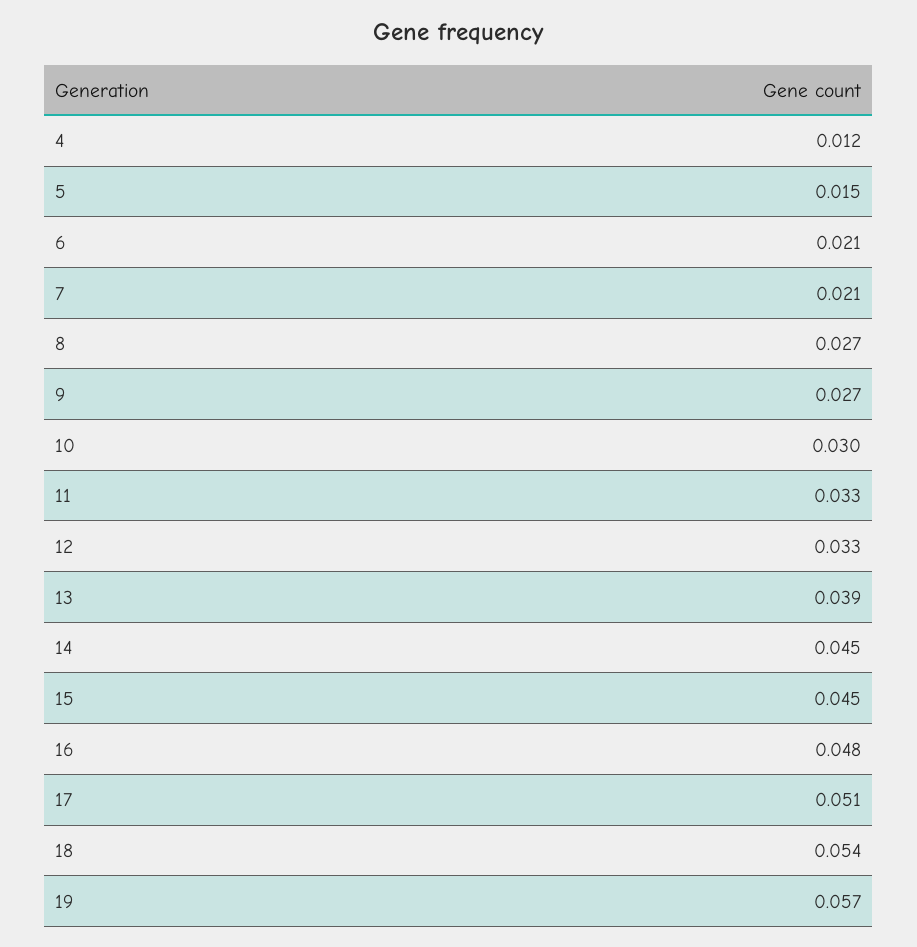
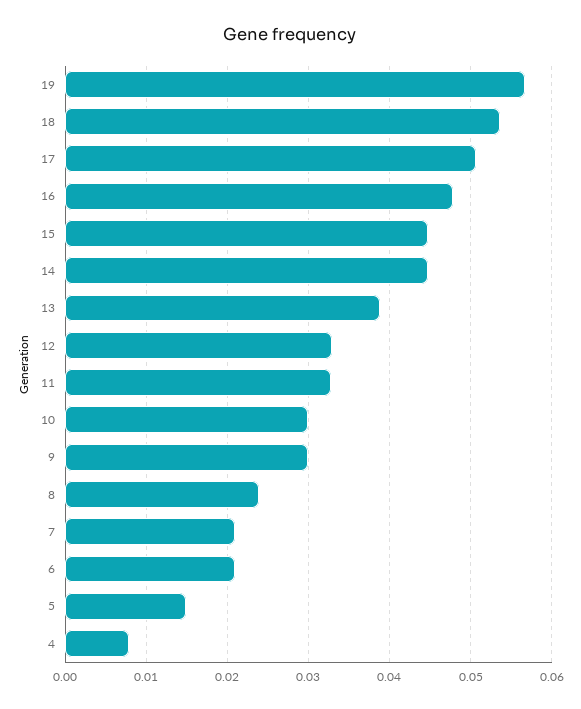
4: 0.012 -> 0.008
8: 0.027 -> 0.024
9: 0.027 -> 0.03

